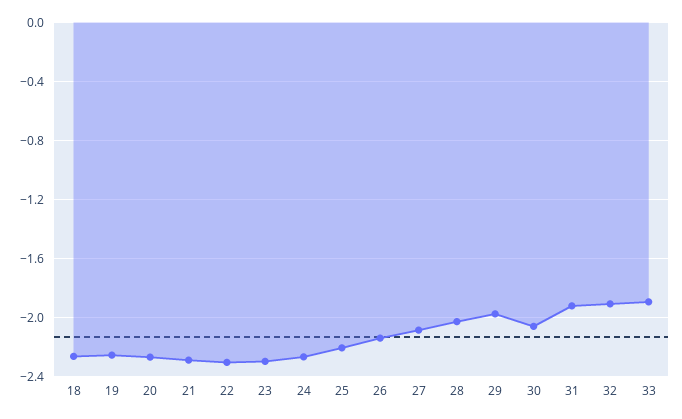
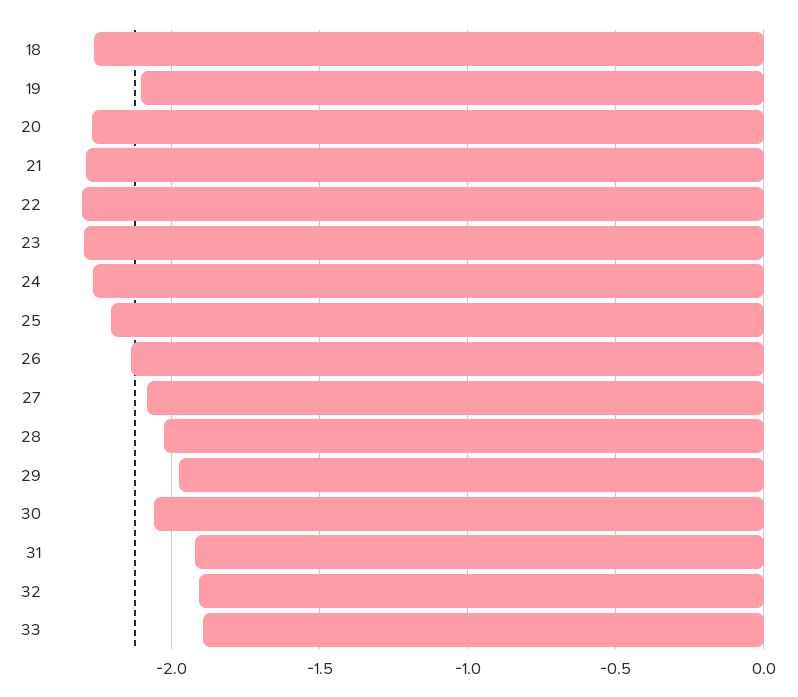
19: -2.25 -> -2.1

